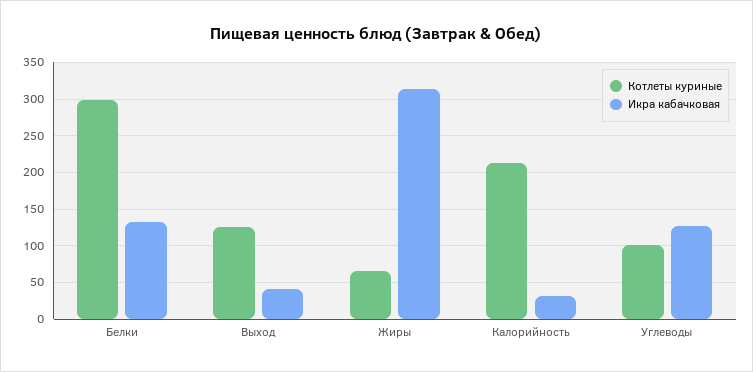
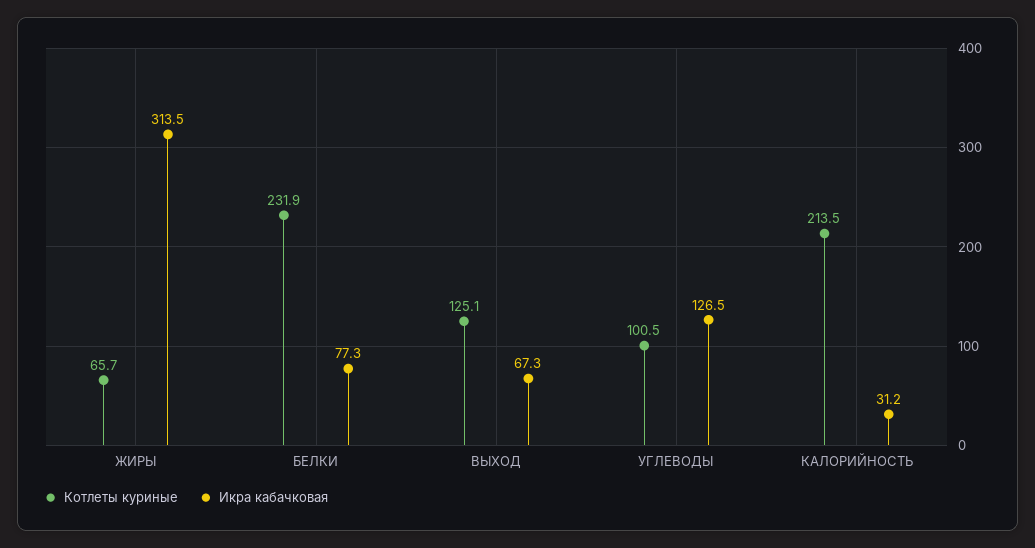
Котлеты куриные, Белки: 300 -> 231.9
Икра кабачковая, Белки: 130 -> 77.3
Икра кабачковая, Выход: 40 -> 67.3

